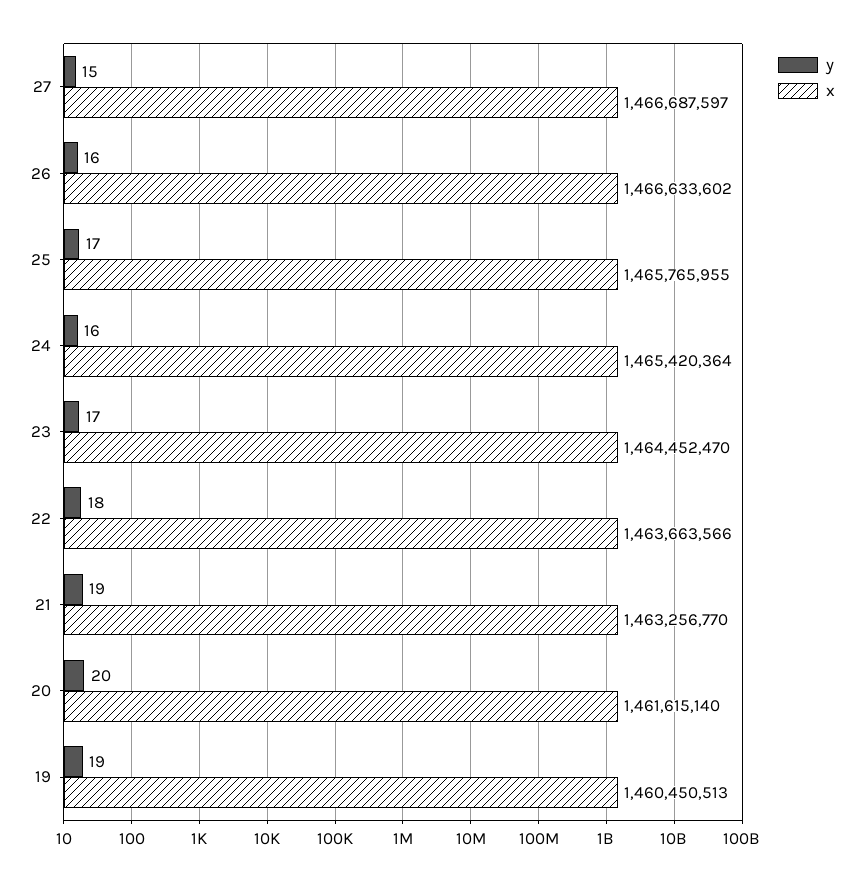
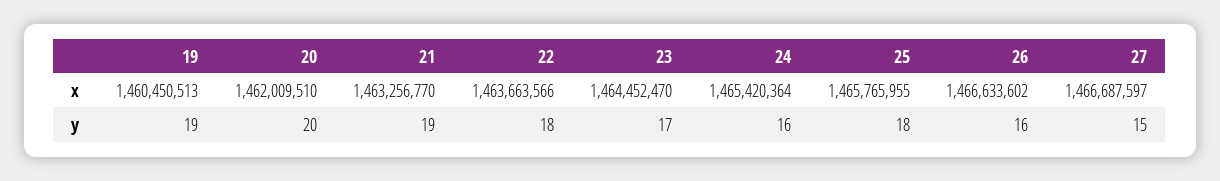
y, 25: 17 -> 18
x, 20: 1461615140 -> 1462009510

